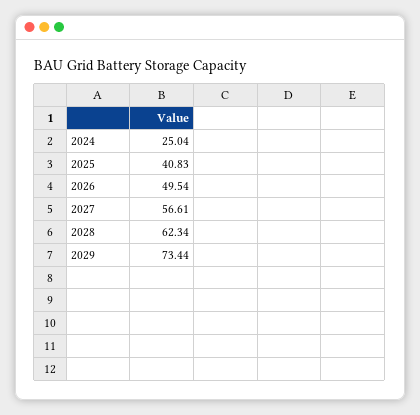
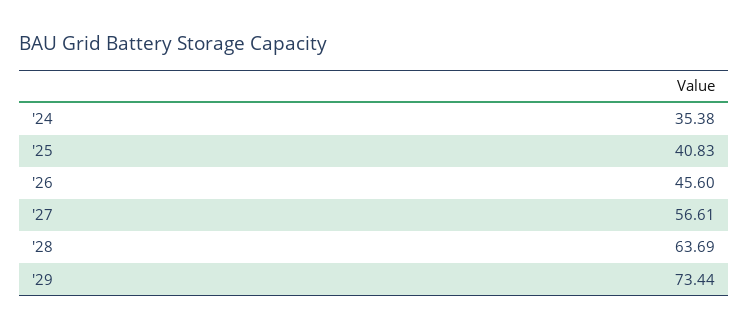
2024: 25.04 -> 35.38
2026: 49.54 -> 45.6
2028: 62.34 -> 63.69

